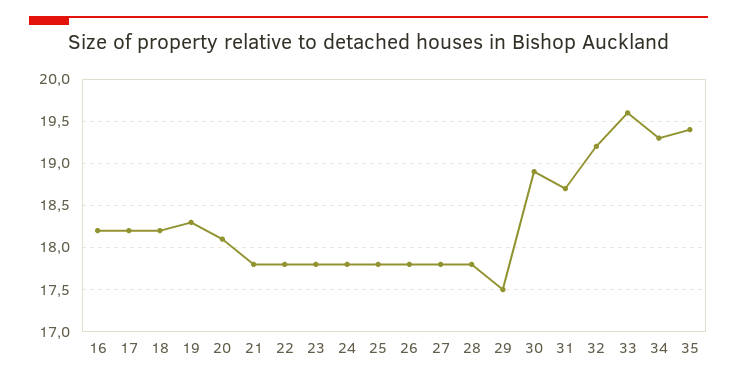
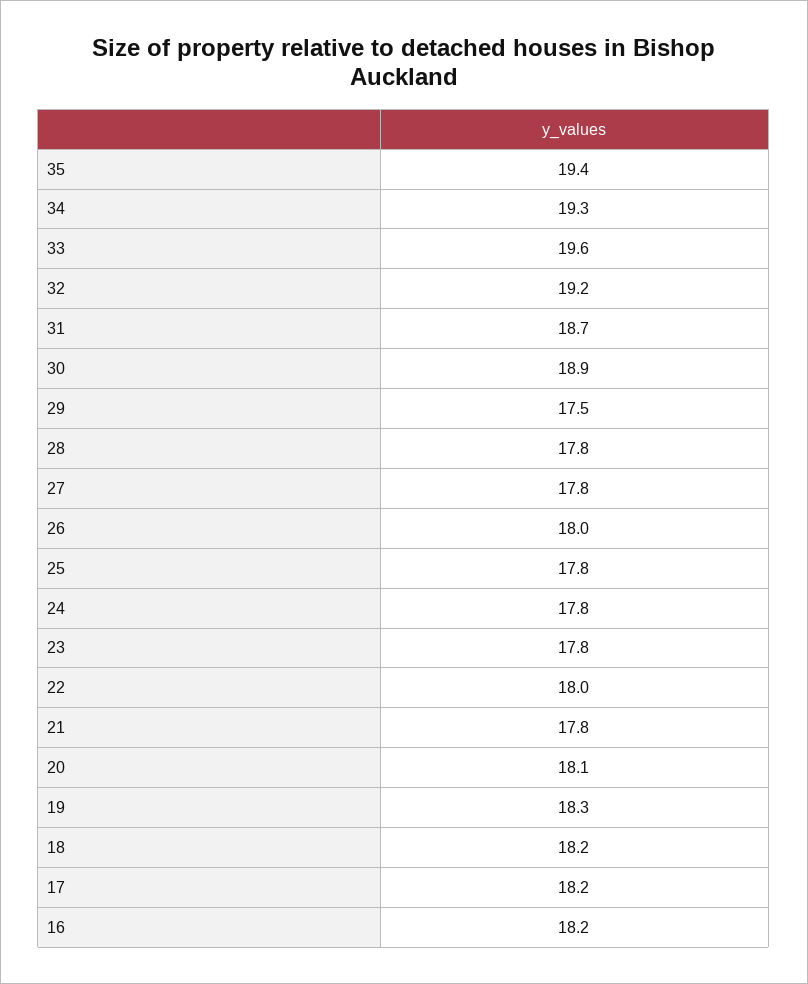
22: 17.8 -> 18
26: 17.8 -> 18

